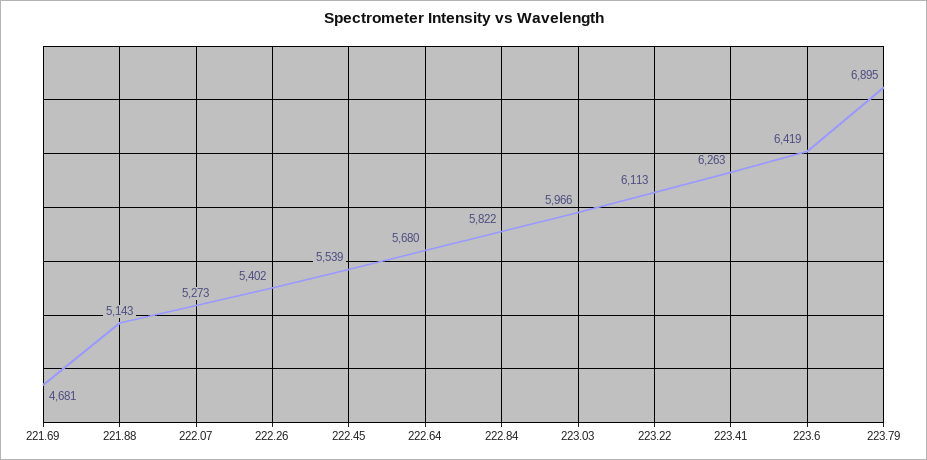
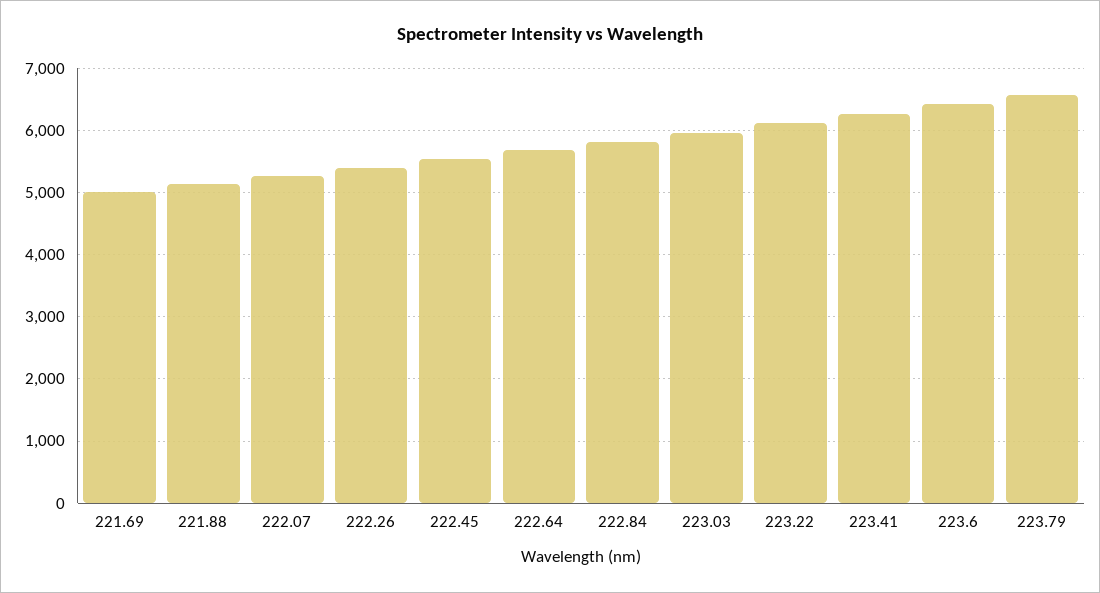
221.69: 4681 -> 5000
223.79: 6895 -> 6600

